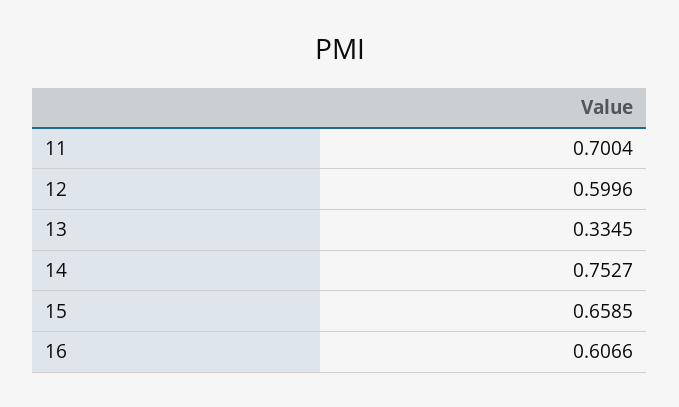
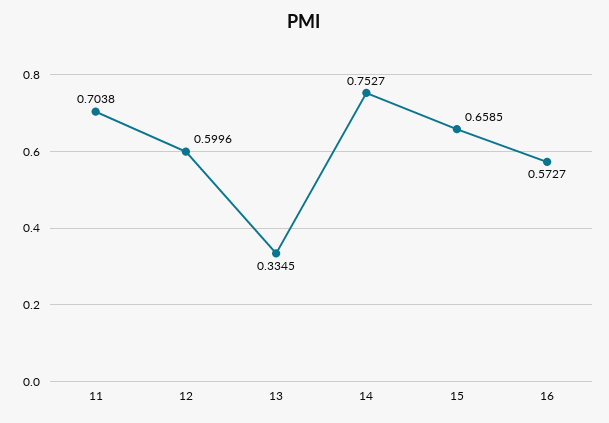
11: 0.7004 -> 0.7038
16: 0.6066 -> 0.5727

